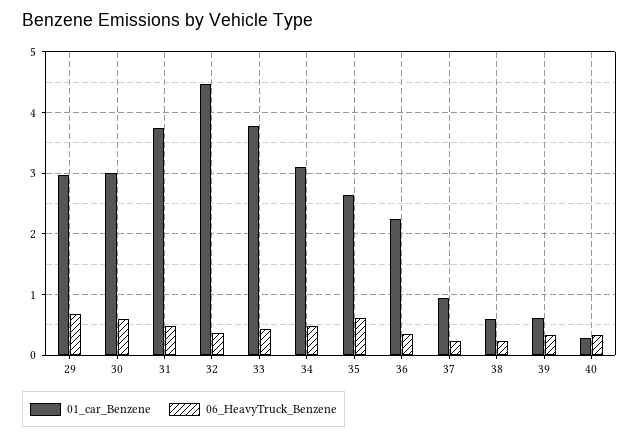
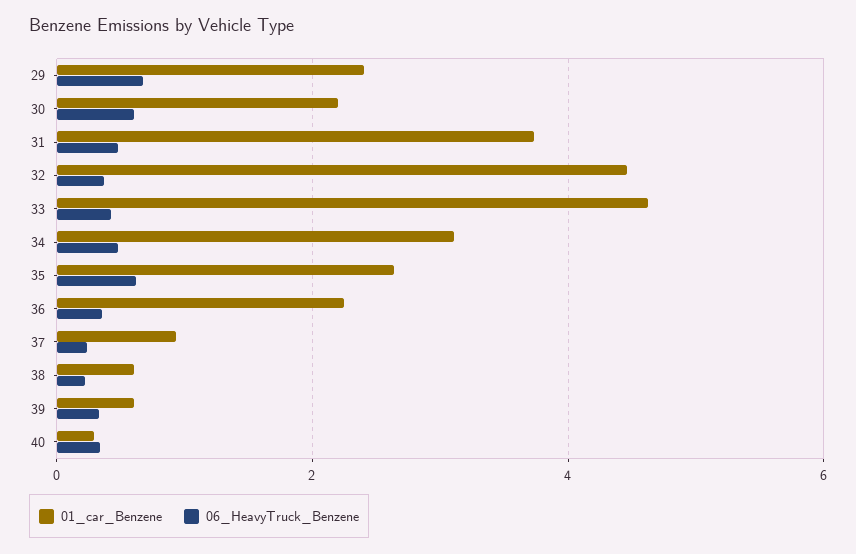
01_car_Benzene, 29: 3 -> 2.4
01_car_Benzene, 30: 3 -> 2.2
01_car_Benzene, 33: 3.8 -> 4.6

